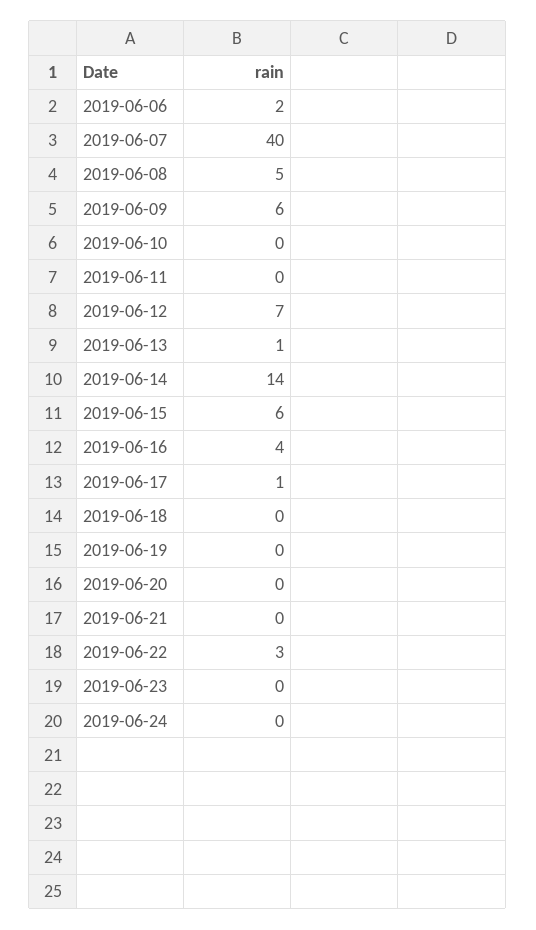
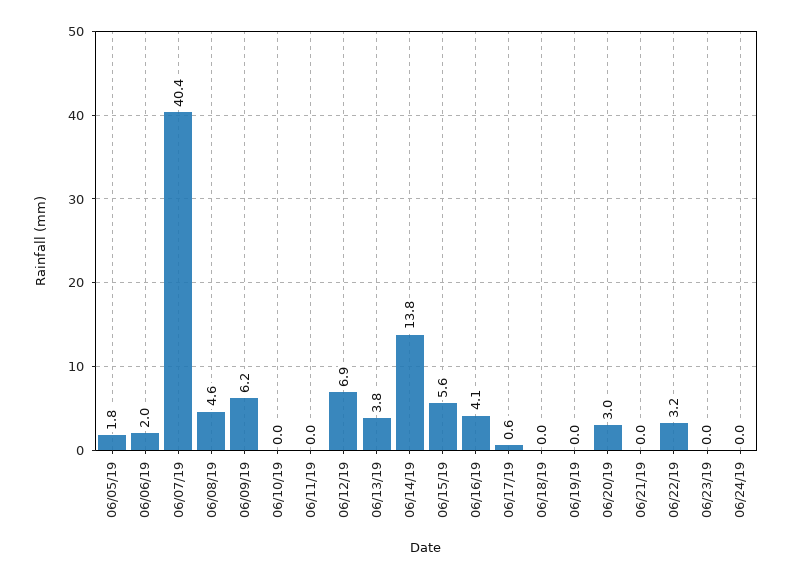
2019-06-13: 1 -> 3.8
2019-06-20: 0 -> 3
06/05/19: none -> 1.8

